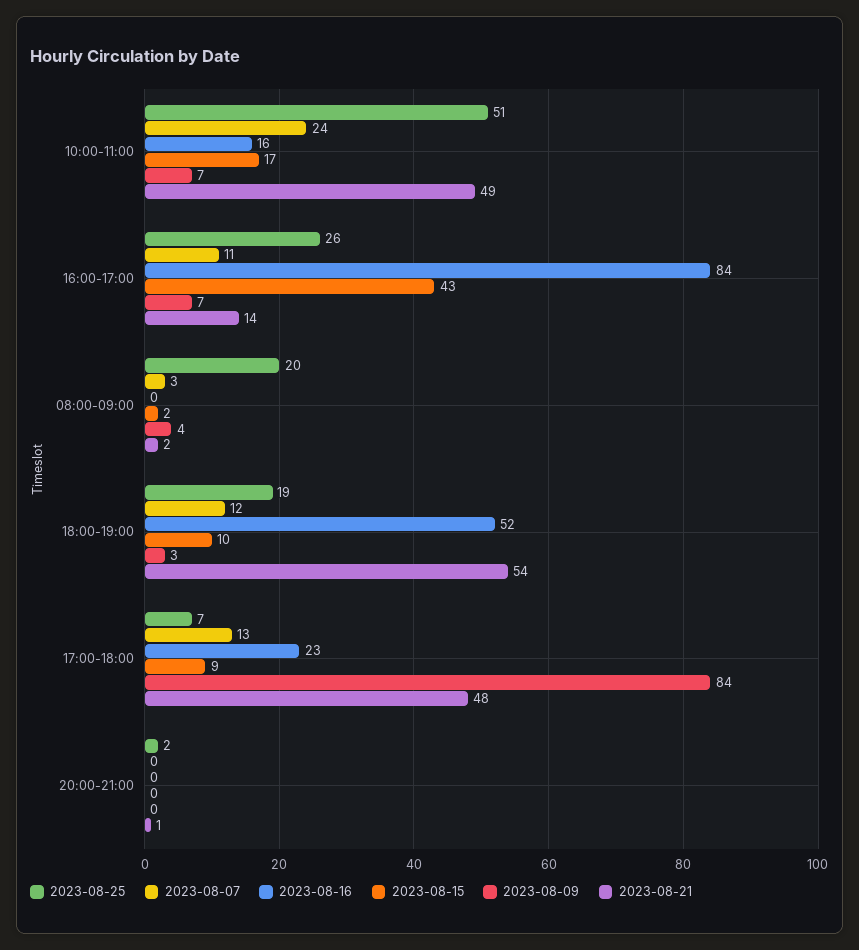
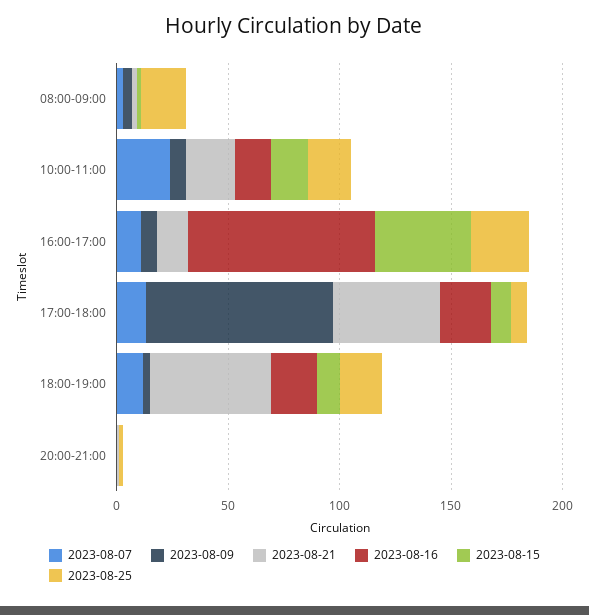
2023-08-25, 10:00-11:00: 51 -> 20
2023-08-21, 10:00-11:00: 49 -> 20
2023-08-16, 18:00-19:00: 52 -> 20

